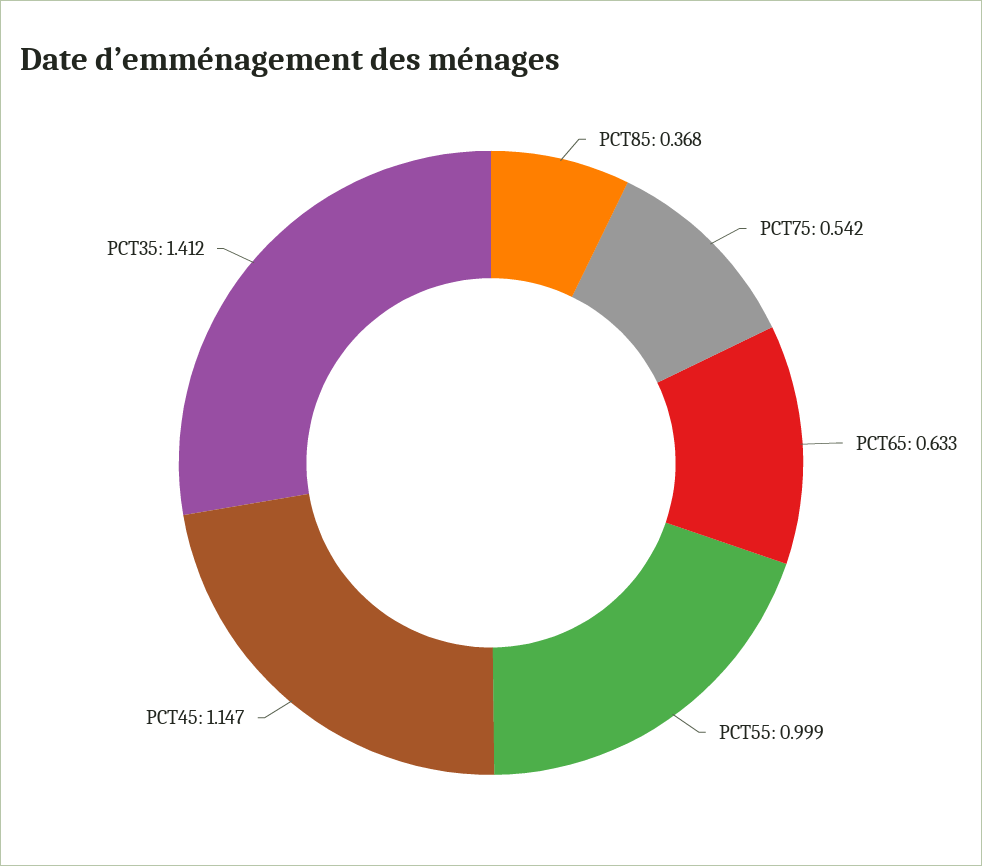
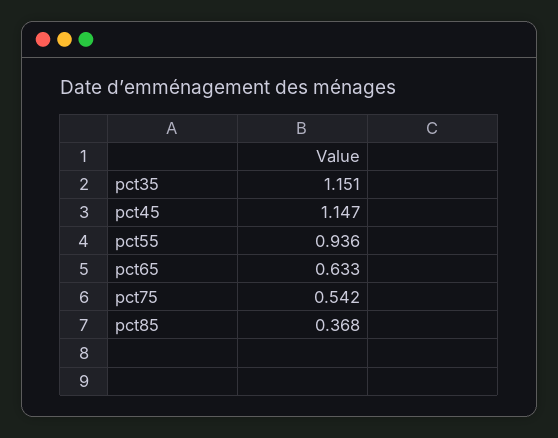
PCT55: 0.999 -> 0.936
PCT35: 1.412 -> 1.151

